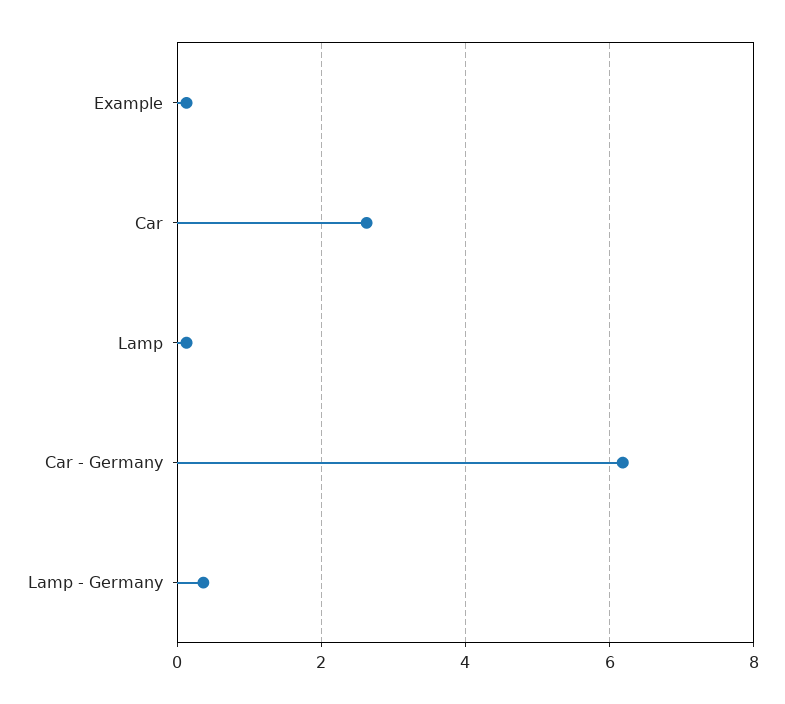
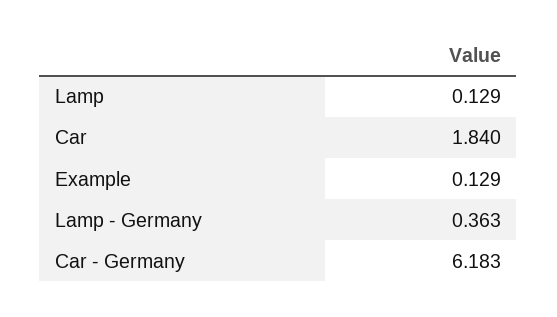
Car: 2.6 -> 1.84

